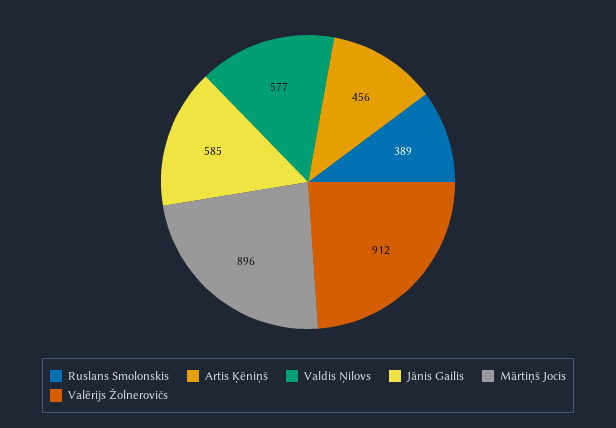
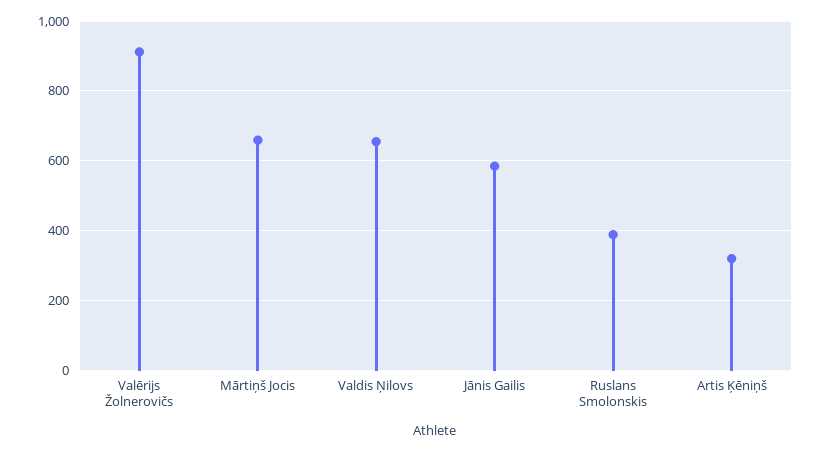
Artis Ķēniņš: 456 -> 320
Valdis Ņilovs: 577 -> 660
Mārtiņš Jocis: 896 -> 660

